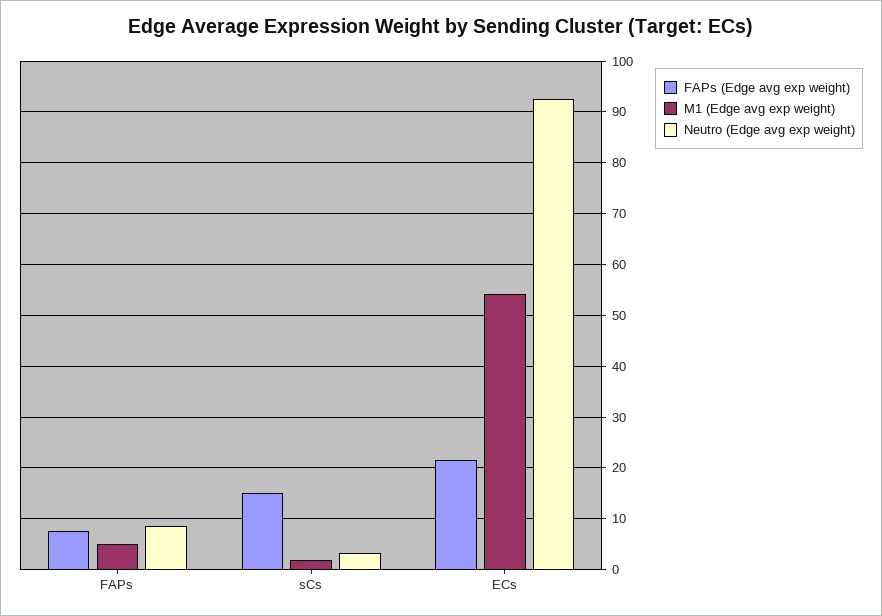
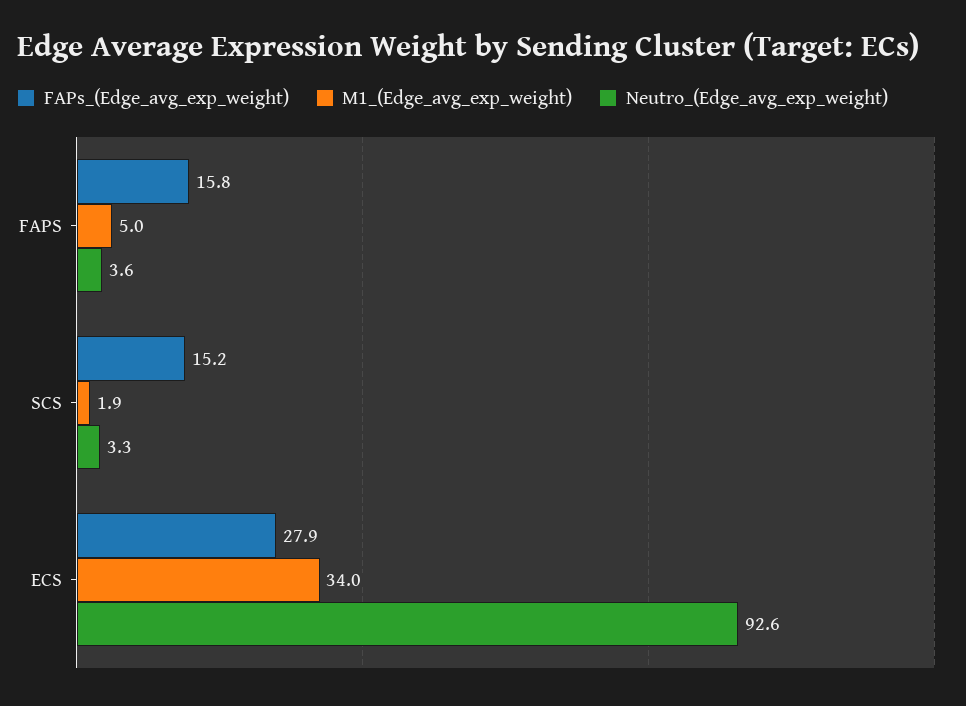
FAPs (Edge avg exp weight), FAPs: 8 -> 15.8
Neutro (Edge avg exp weight), FAPs: 8 -> 3.6
FAPs (Edge avg exp weight), ECs: 22 -> 27.9
M1 (Edge avg exp weight), ECs: 54 -> 34

